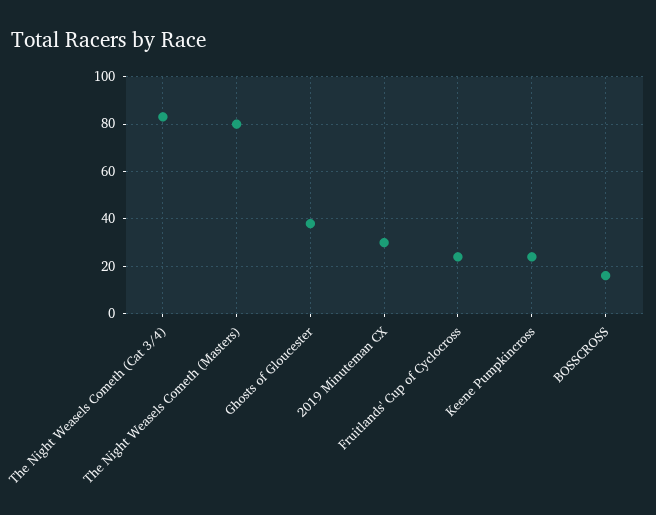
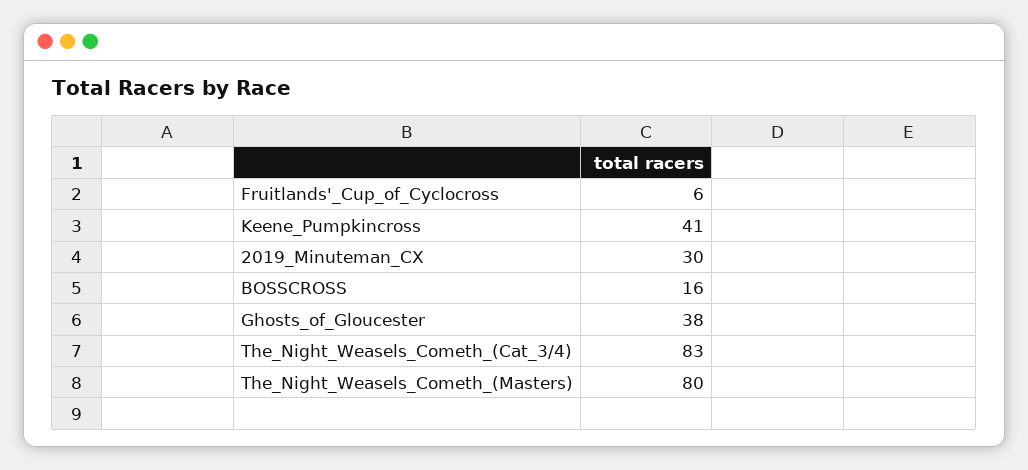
Fruitlands' Cup of Cyclocross: 25 -> 6
Keene Pumpkincross: 25 -> 41

